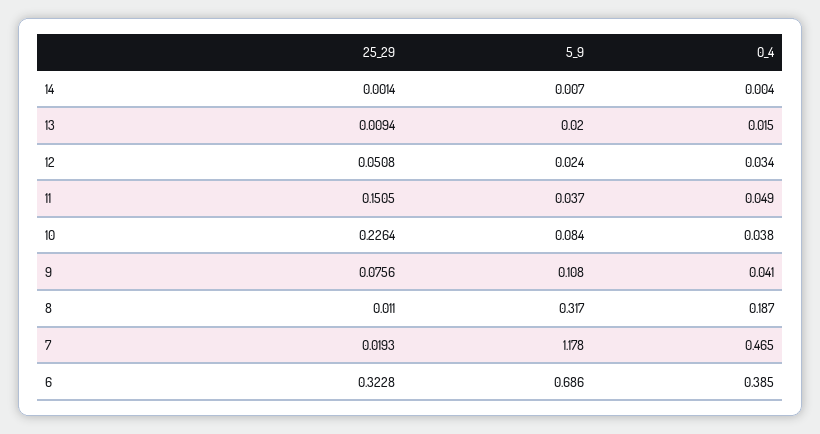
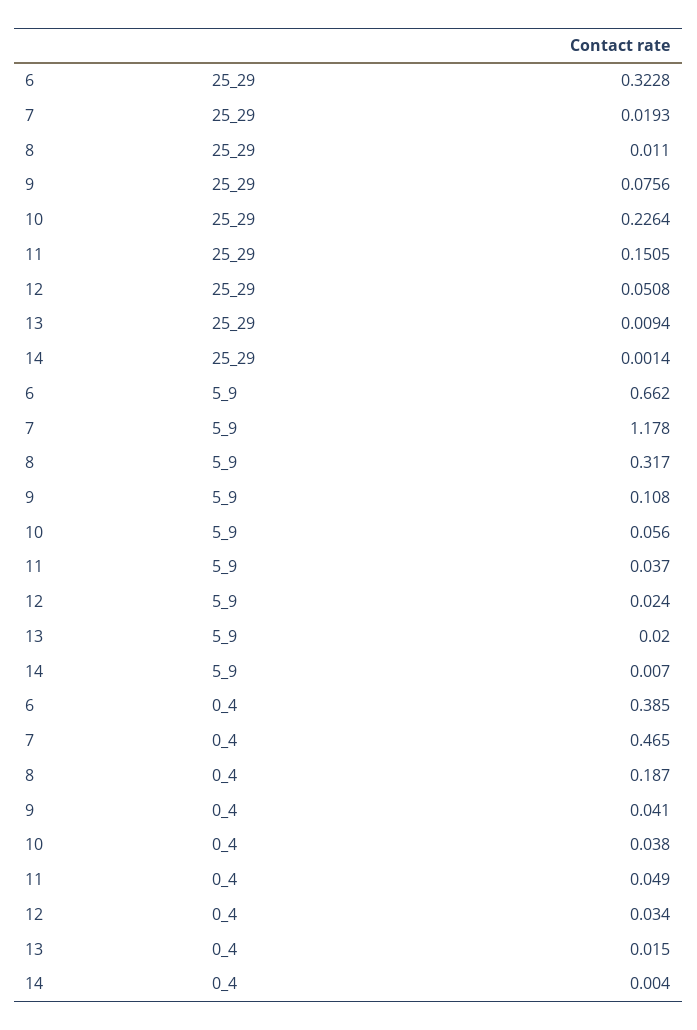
5_9, 10: 0.084 -> 0.056
5_9, 6: 0.686 -> 0.662

